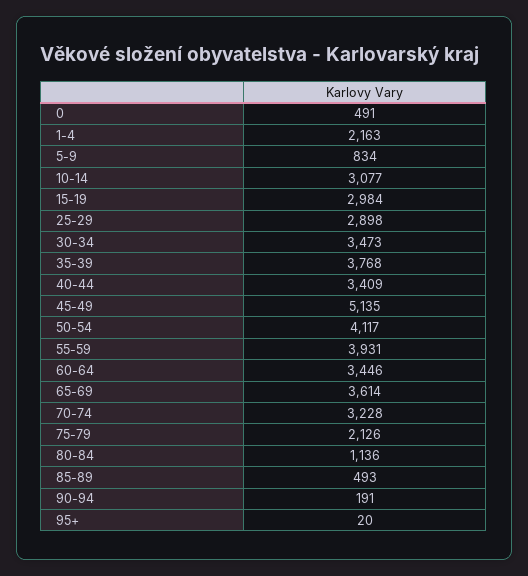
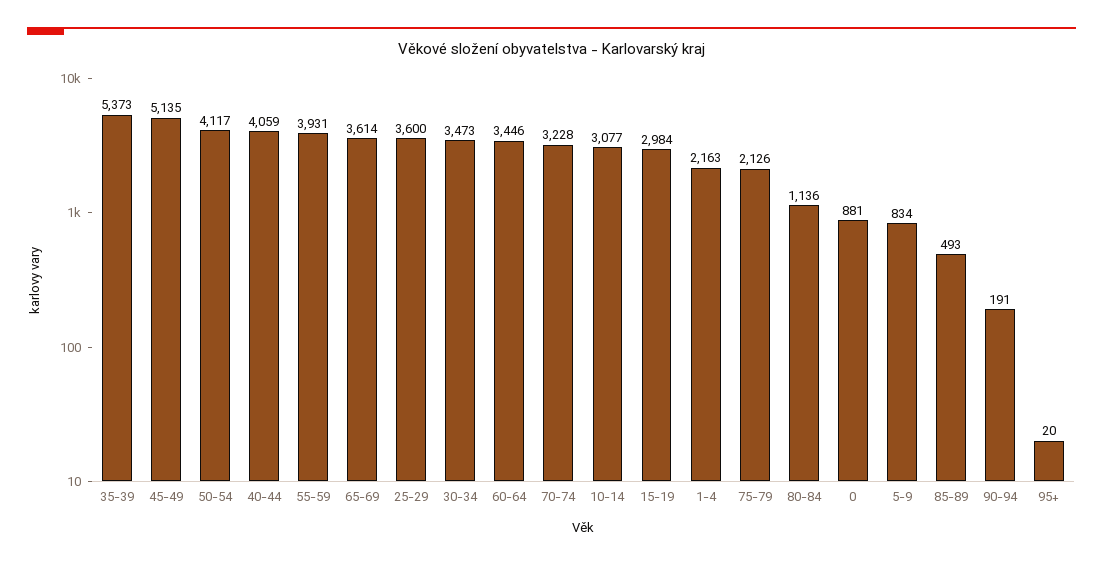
0: 491 -> 881
25-29: 2898 -> 3600
35-39: 3768 -> 5373
40-44: 3409 -> 4059

